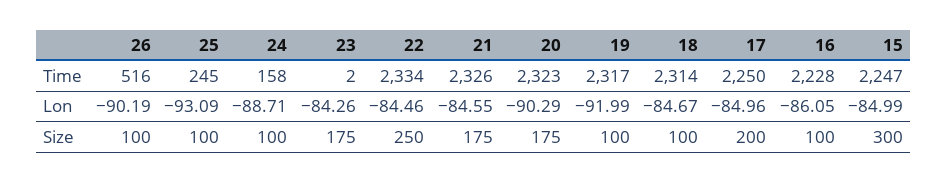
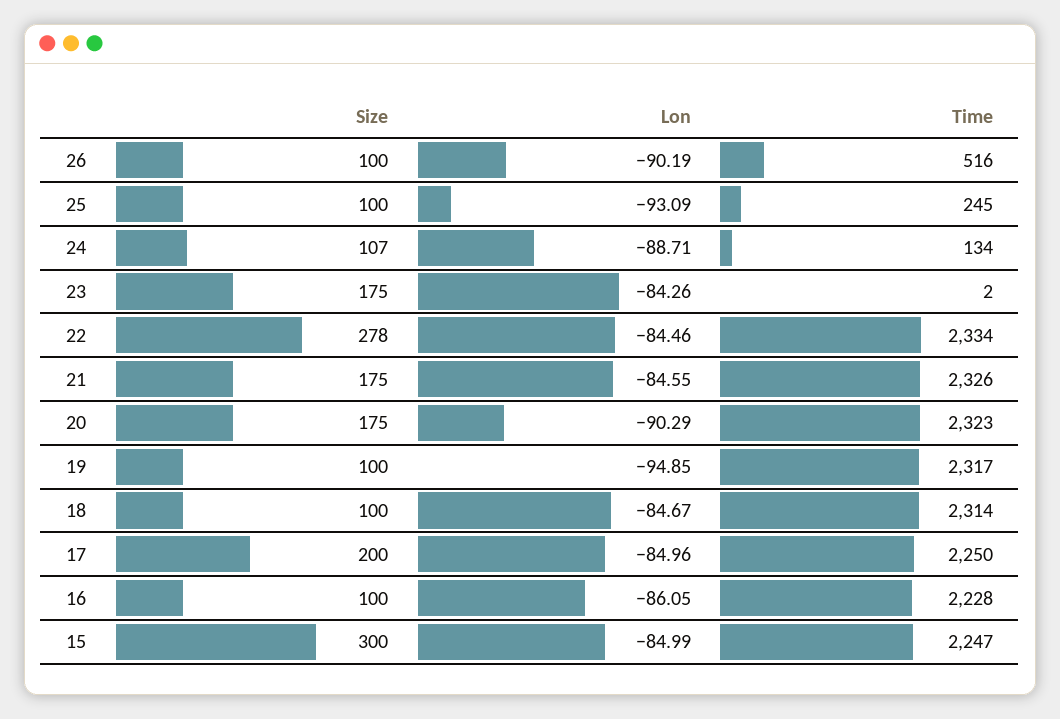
24, Time: 158 -> 134
19, Lon: -91.99 -> -94.85
24, Size: 100 -> 107
22, Size: 250 -> 278

